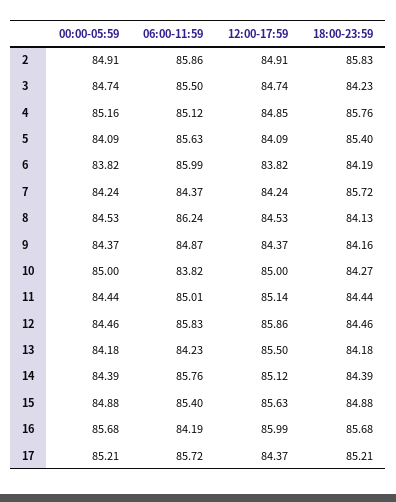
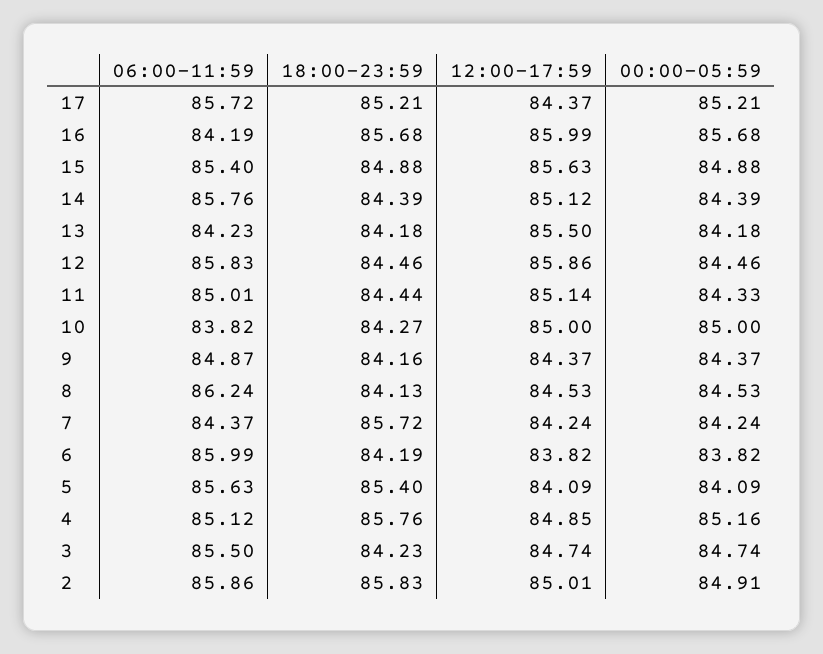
12:00-17:59, 2: 84.91 -> 85.01
00:00-05:59, 11: 84.44 -> 84.33

